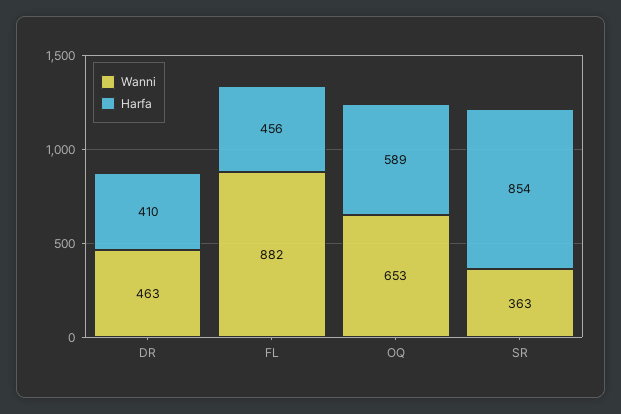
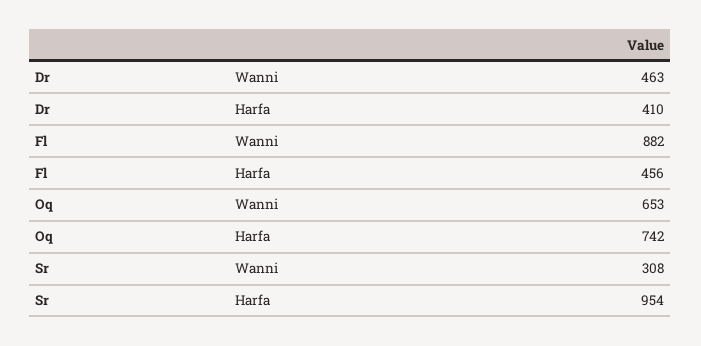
Harfa, OQ: 589 -> 742
Wanni, SR: 363 -> 308
Harfa, SR: 854 -> 954

